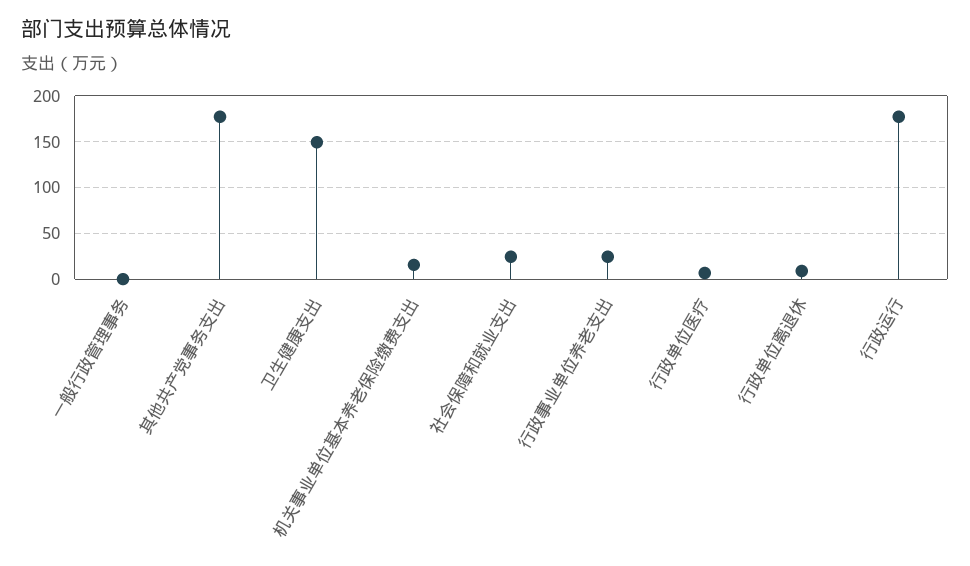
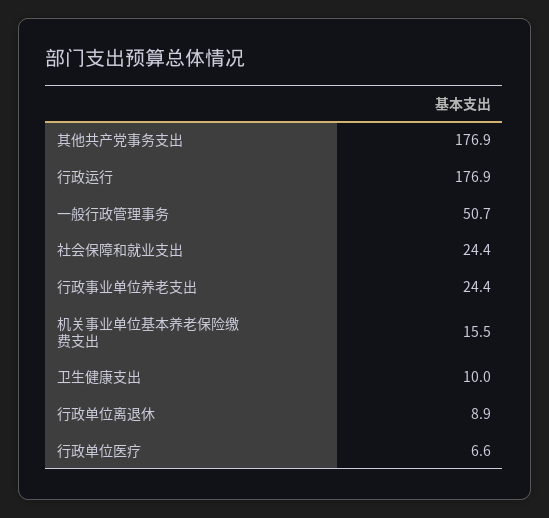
一般行政管理事务: 0 -> 50.7
卫生健康支出: 150 -> 10

